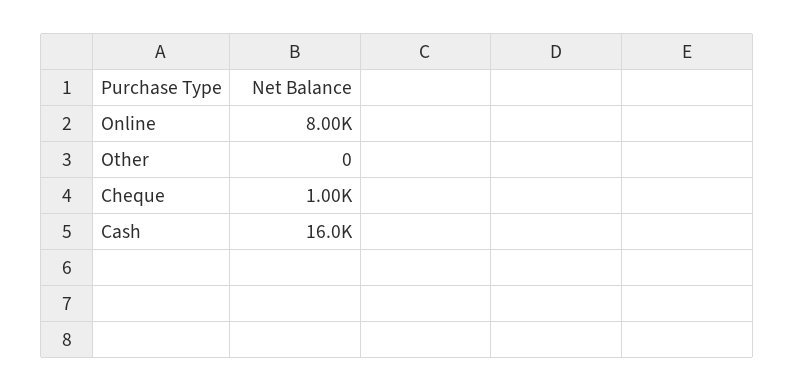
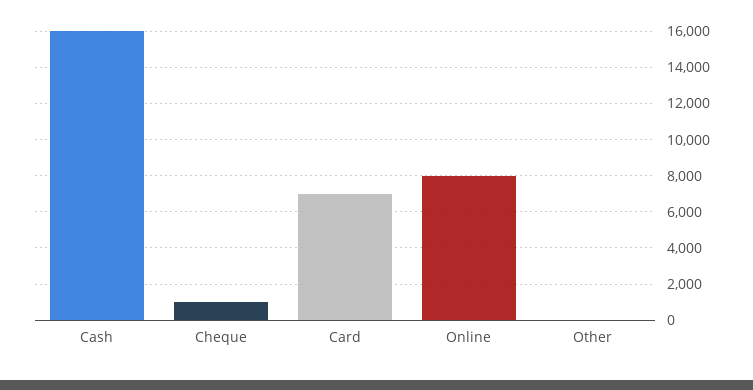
Card: none -> 7000

